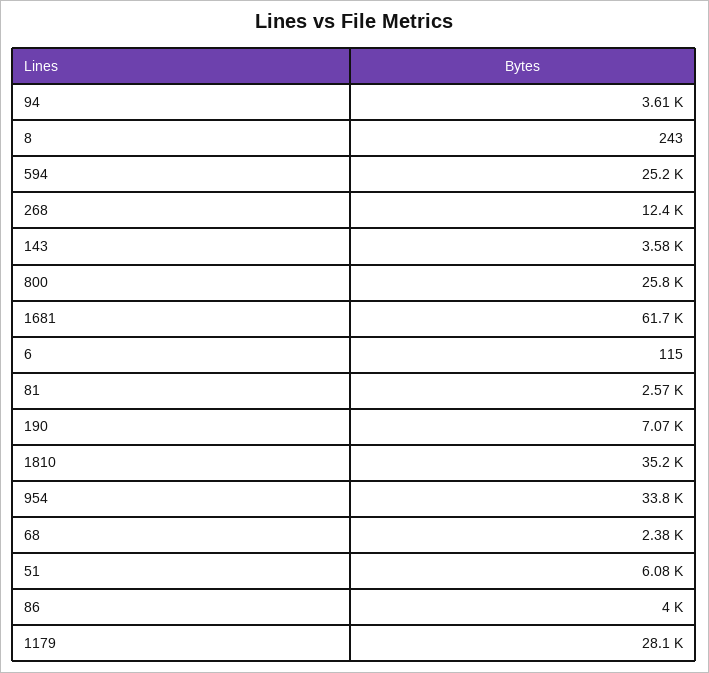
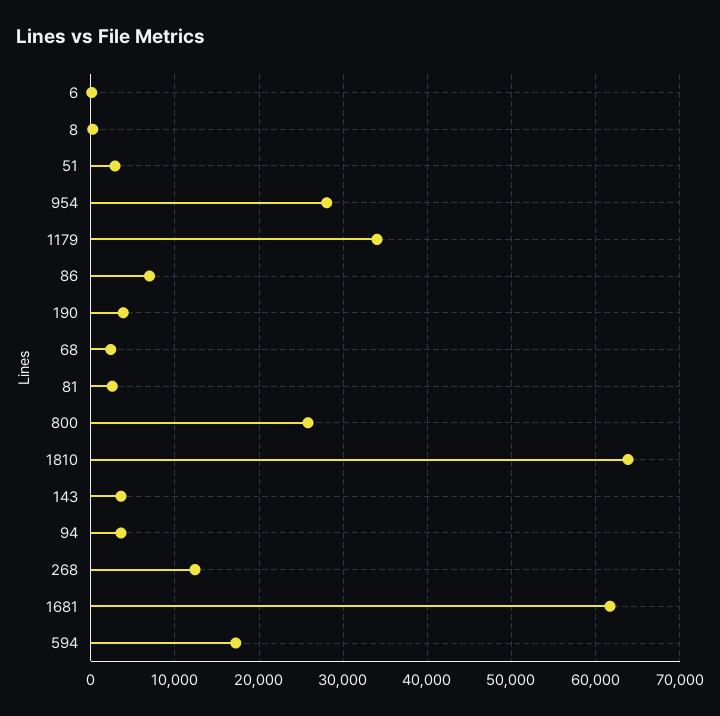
594: 25200 -> 17000
190: 7070 -> 4000
1810: 35200 -> 64000
954: 33800 -> 28000
51: 6080 -> 3000
86: 4000 -> 7000
1179: 28100 -> 34000

